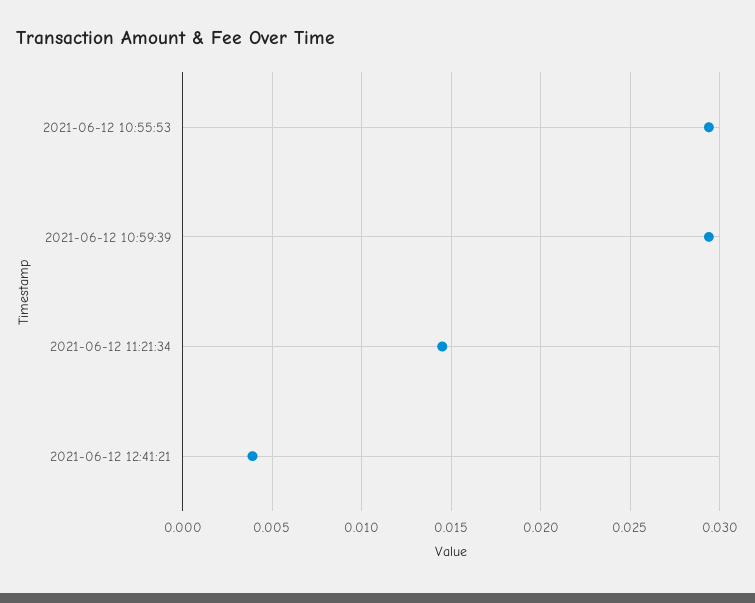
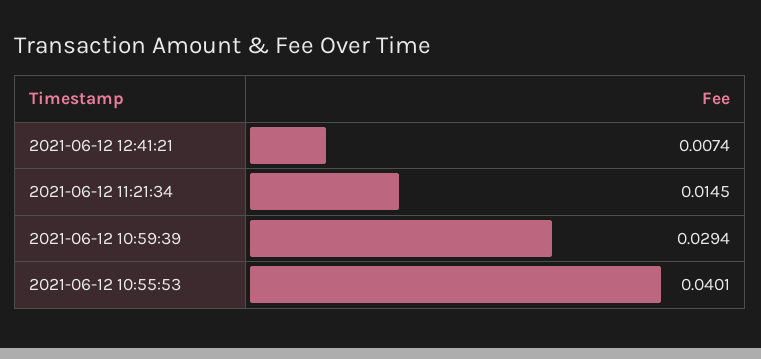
2021-06-12 10:55:53: 0.0295 -> 0.0401
2021-06-12 12:41:21: 0.004 -> 0.0074

